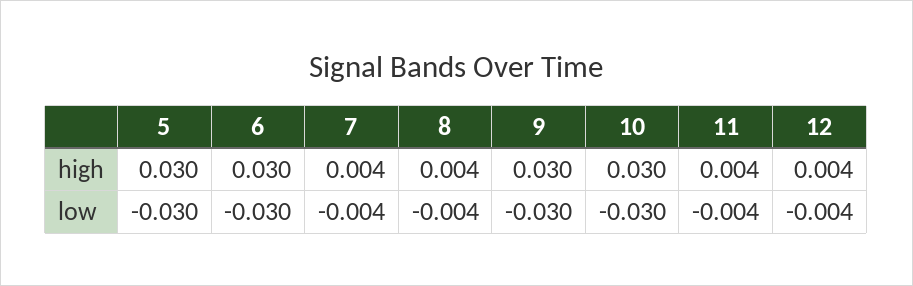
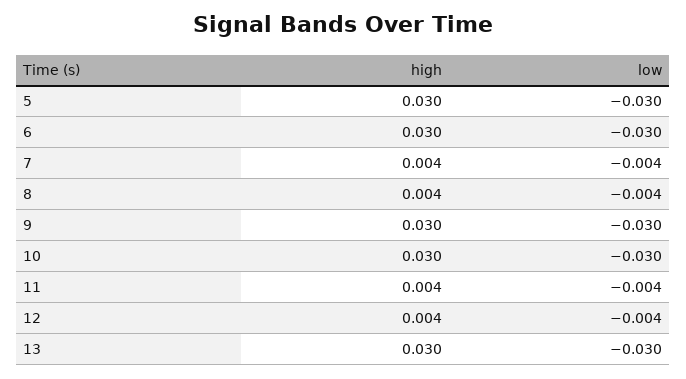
13, high: none -> 0.03
13, low: none -> -0.03

